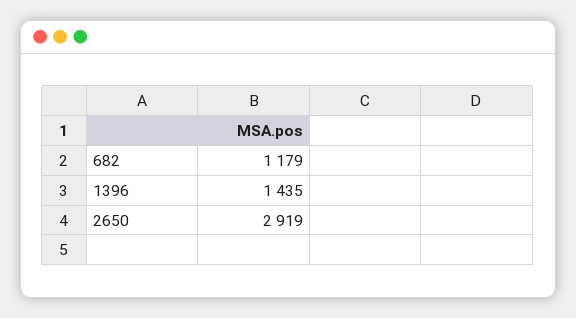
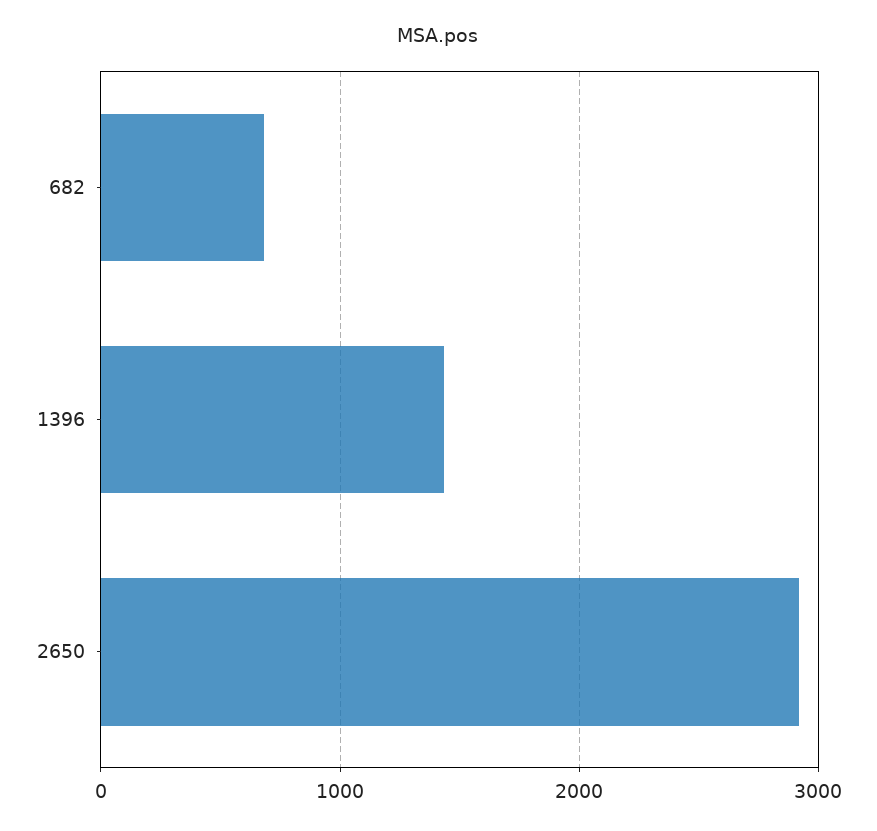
682: 1179 -> 700

